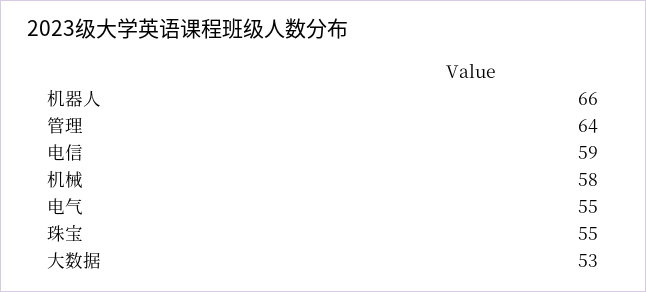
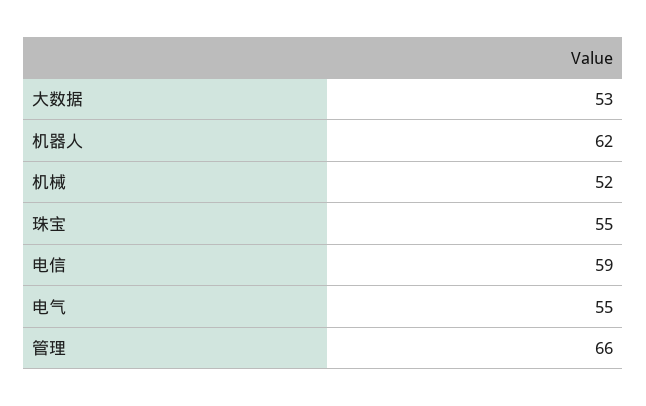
机器人: 66 -> 62
管理: 64 -> 66
机械: 58 -> 52

